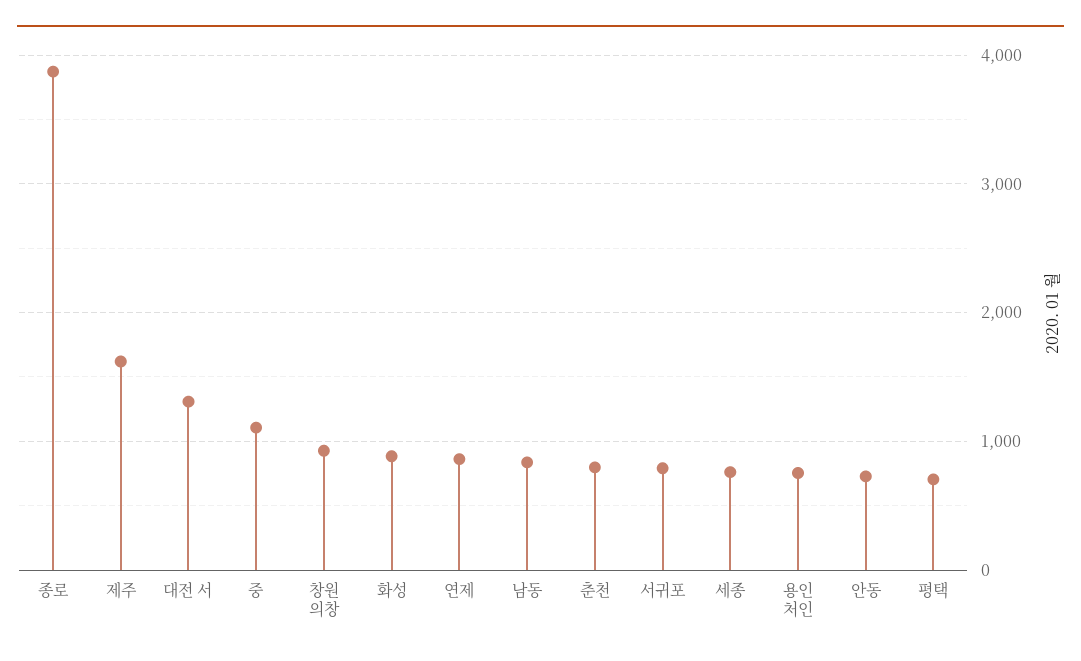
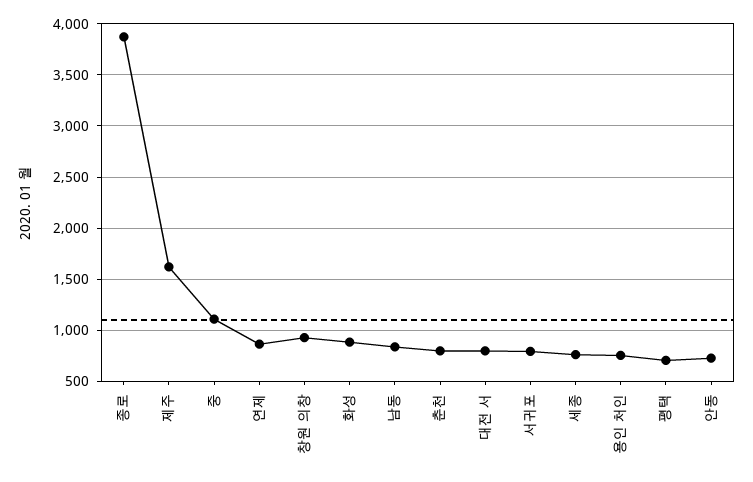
대전 서: 1300 -> 800

